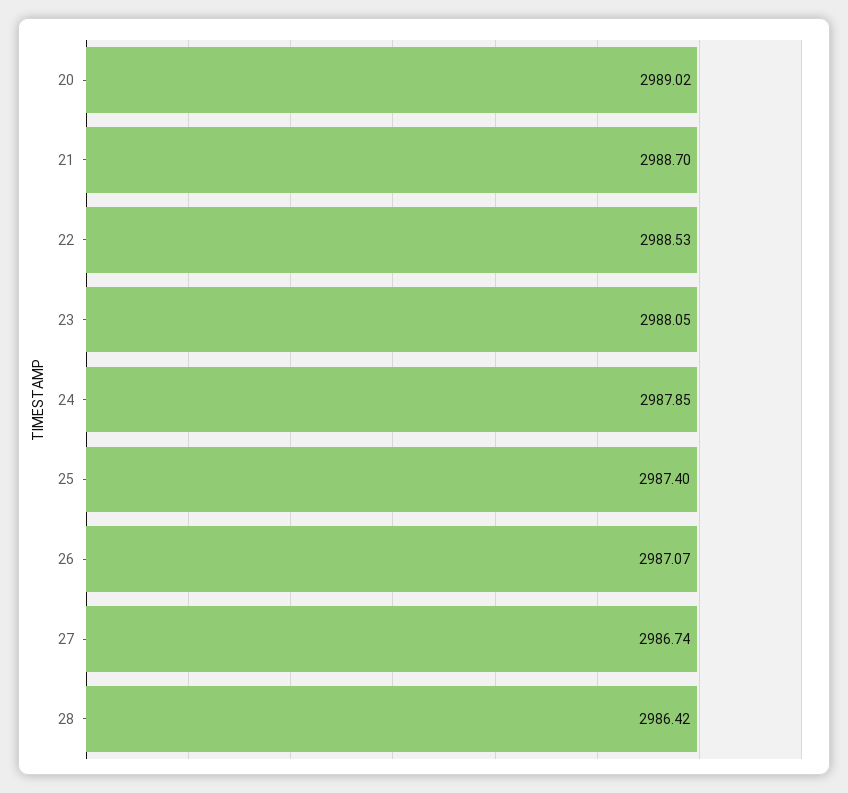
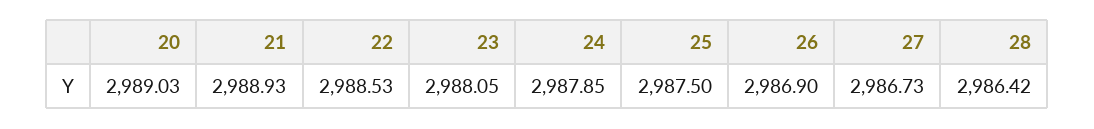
20: 2989.02 -> 2989.03
21: 2988.7 -> 2988.93
25: 2987.4 -> 2987.5
26: 2987.07 -> 2986.9
27: 2986.74 -> 2986.73

